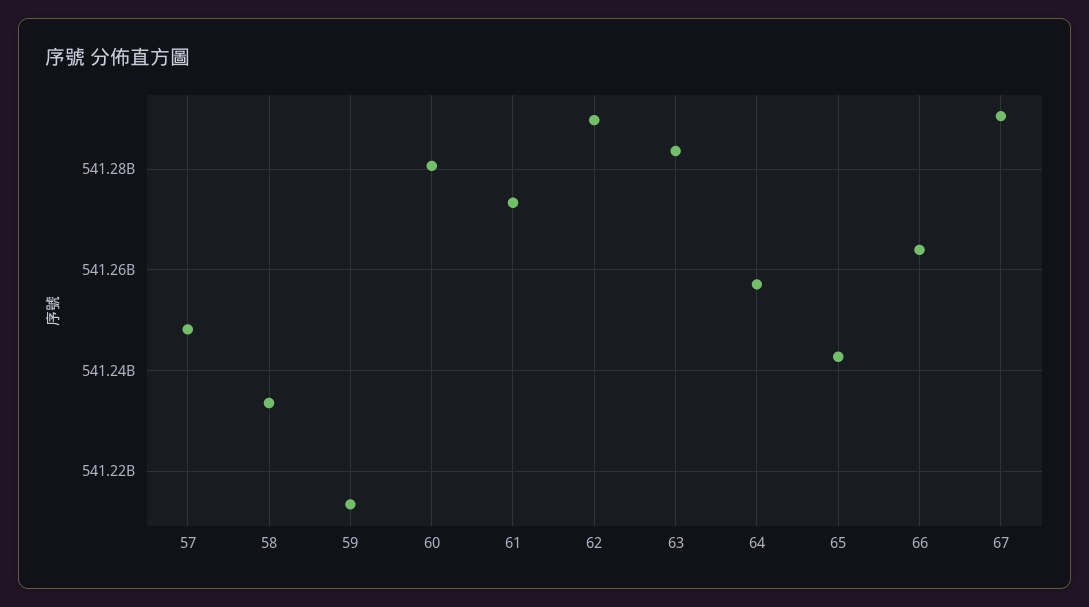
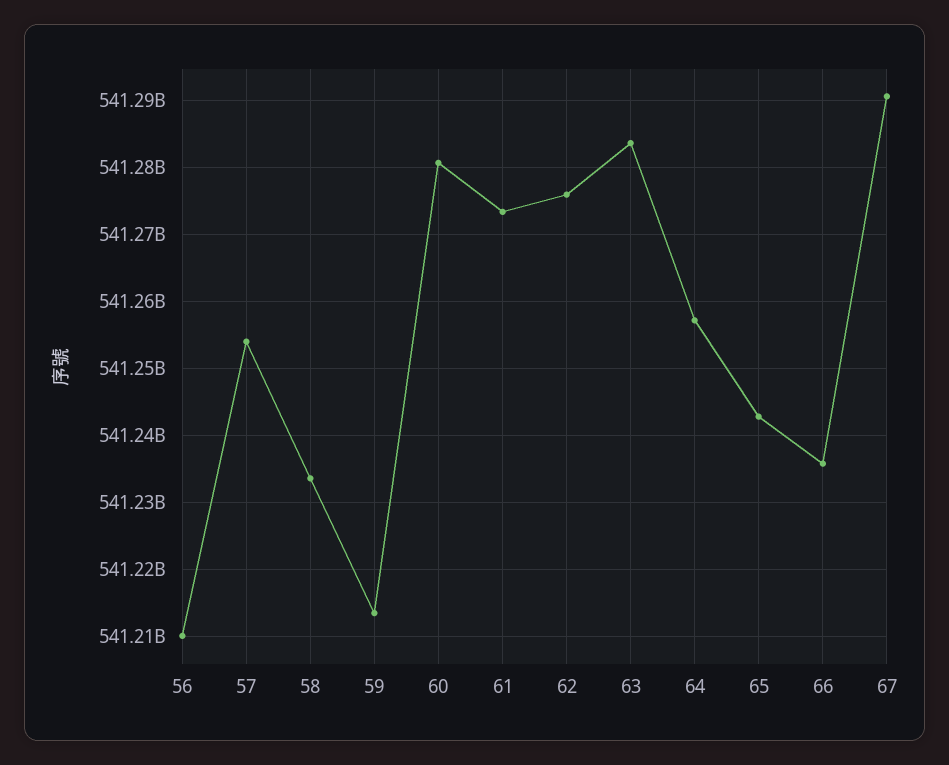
57: 541248000000 -> 541254000000
62: 541290000000 -> 541276000000
66: 541264000000 -> 541236000000
56: none -> 541210000000

